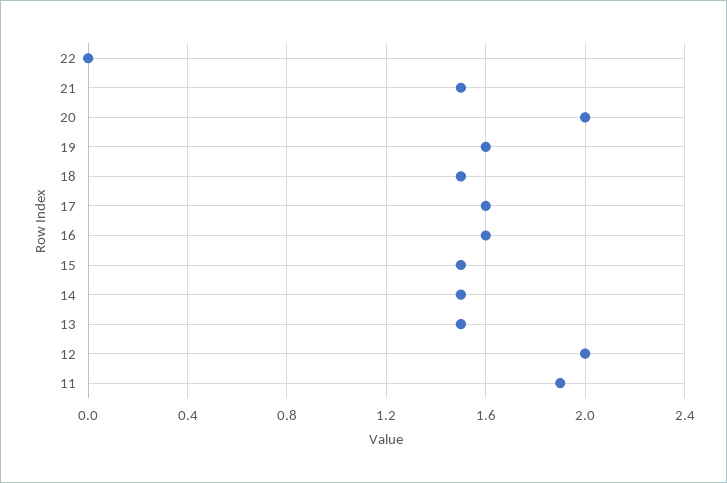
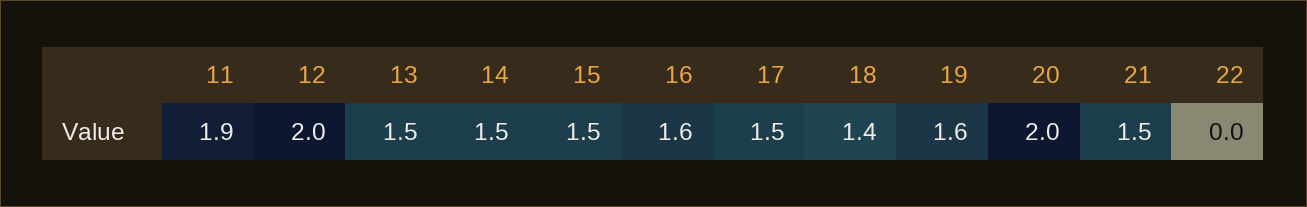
18: 1.5 -> 1.4
17: 1.6 -> 1.5

